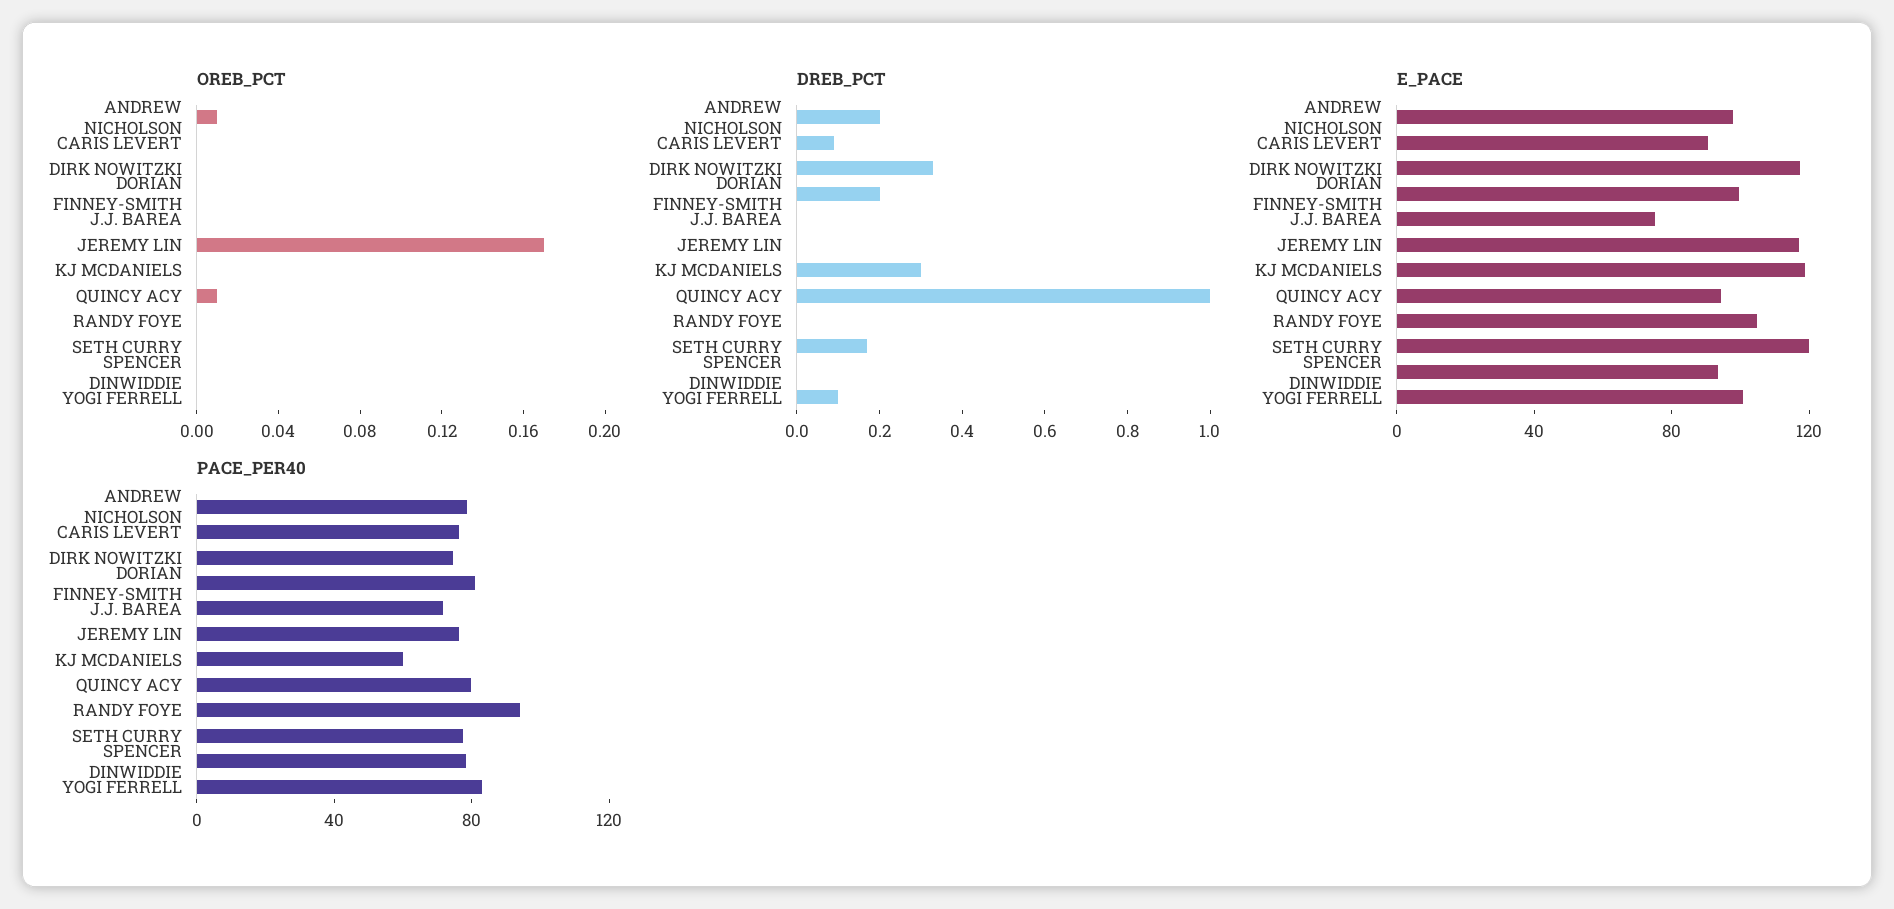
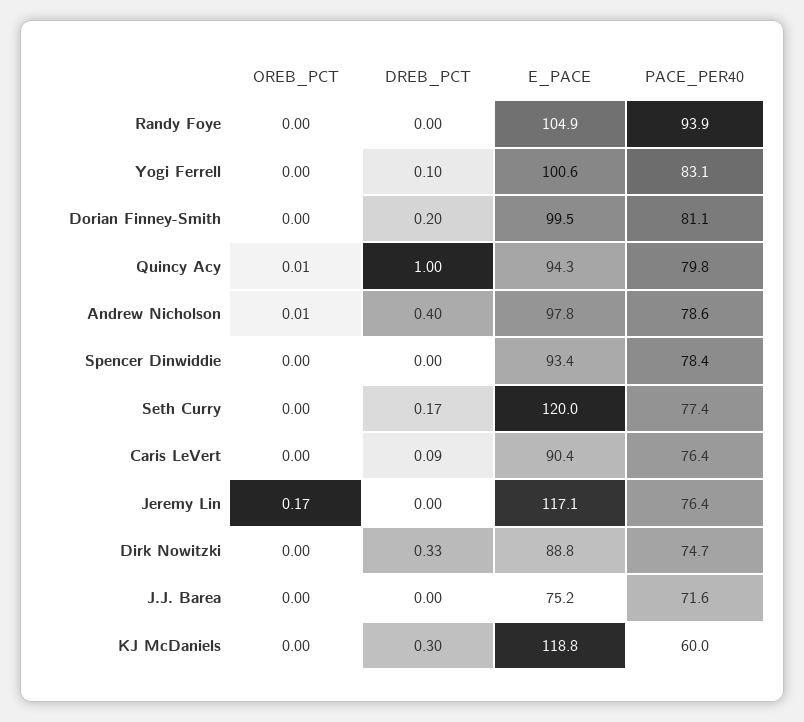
DREB_PCT, ANDREW NICHOLSON: 0.2 -> 0.4
E_PACE, DIRK NOWITZKI: 120 -> 88.8

